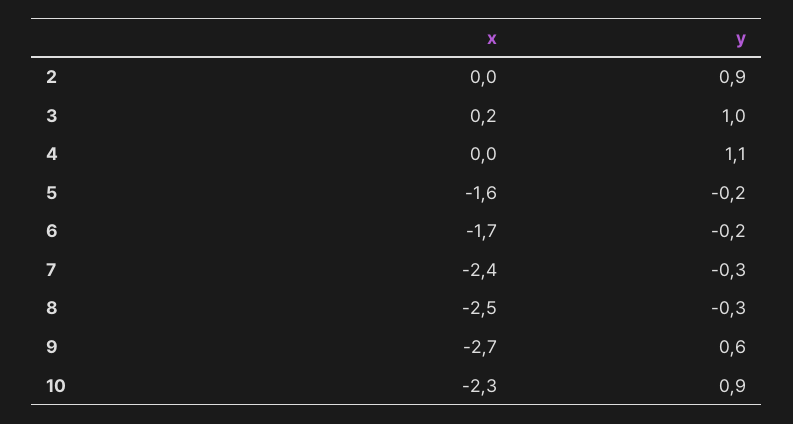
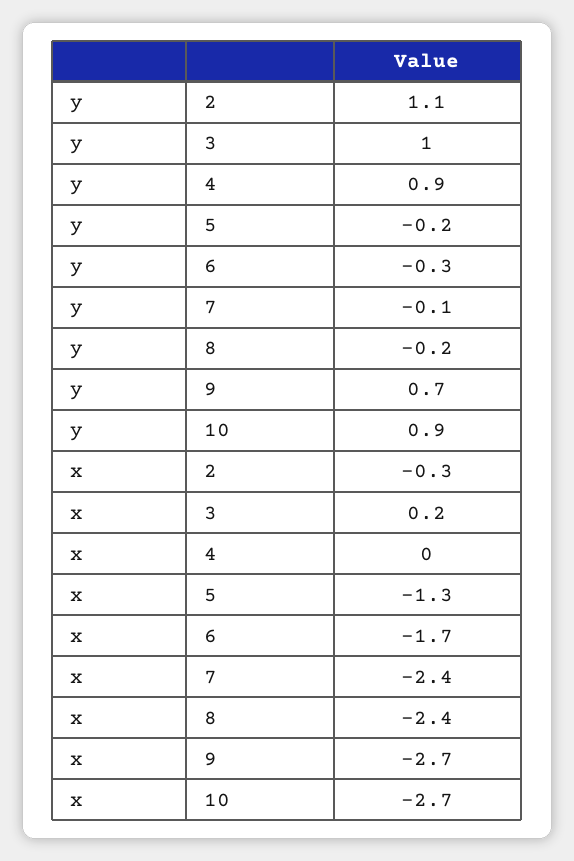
x, 2: 0 -> -0.3
y, 2: 0.9 -> 1.1
y, 4: 1.1 -> 0.9
x, 5: -1.6 -> -1.3
y, 6: -0.2 -> -0.3
y, 7: -0.3 -> -0.1
x, 8: -2.5 -> -2.4
y, 8: -0.3 -> -0.2
y, 9: 0.6 -> 0.7
x, 10: -2.3 -> -2.7

